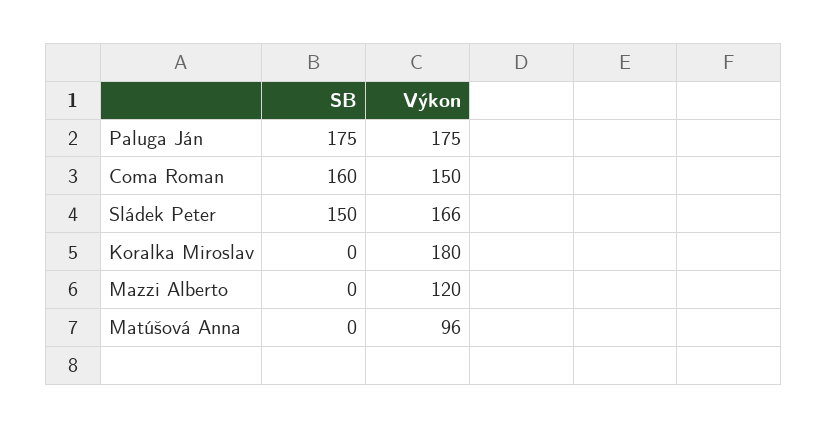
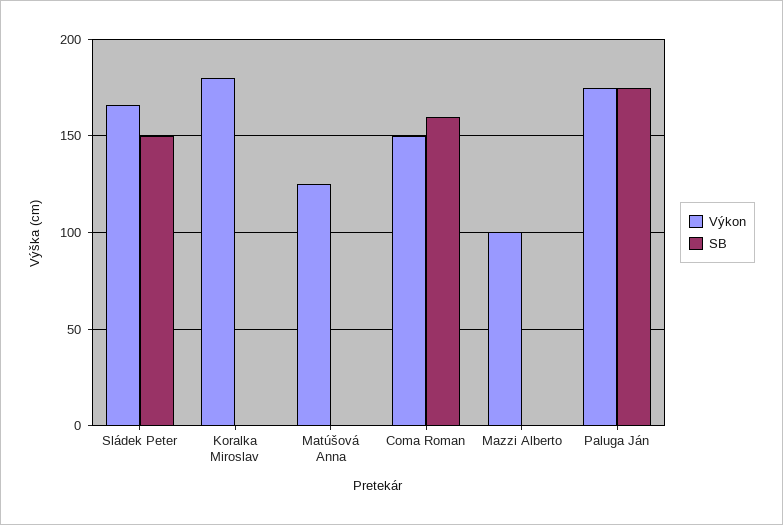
Výkon, Mazzi Alberto: 120 -> 100
Výkon, Matúšová Anna: 96 -> 125

